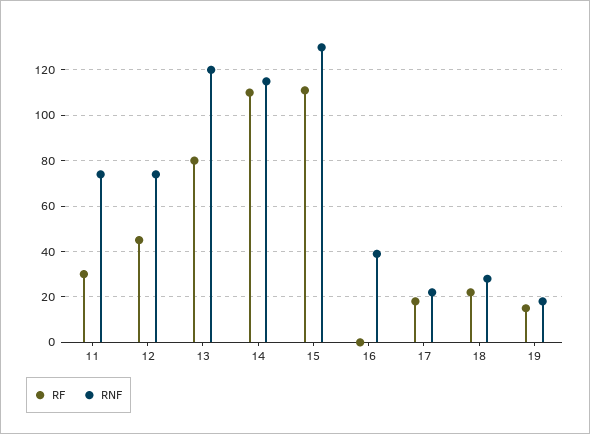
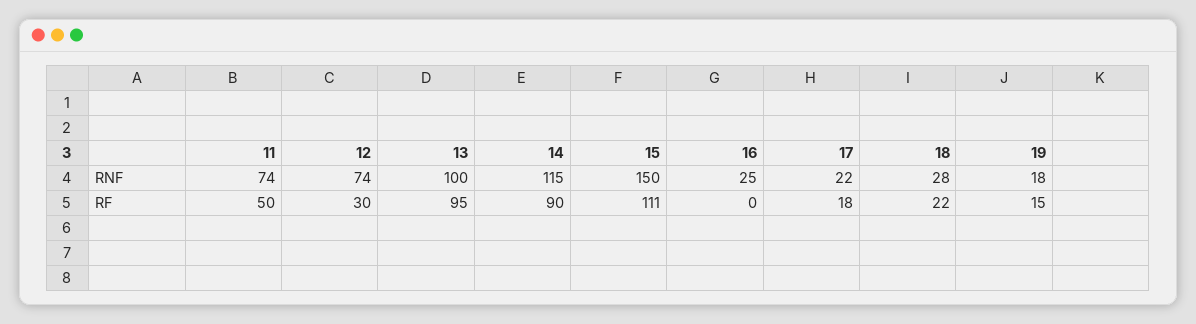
RF, 11: 30 -> 50
RF, 12: 45 -> 30
RF, 13: 80 -> 95
RNF, 13: 120 -> 100
RF, 14: 110 -> 90
RNF, 15: 130 -> 150
RNF, 16: 40 -> 25

